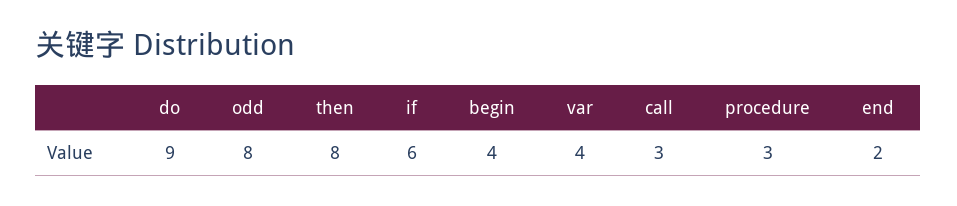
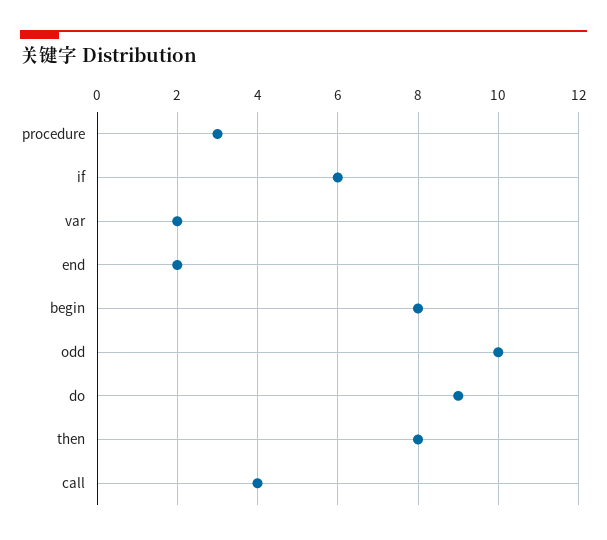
odd: 8 -> 10
begin: 4 -> 8
var: 4 -> 2
call: 3 -> 4

